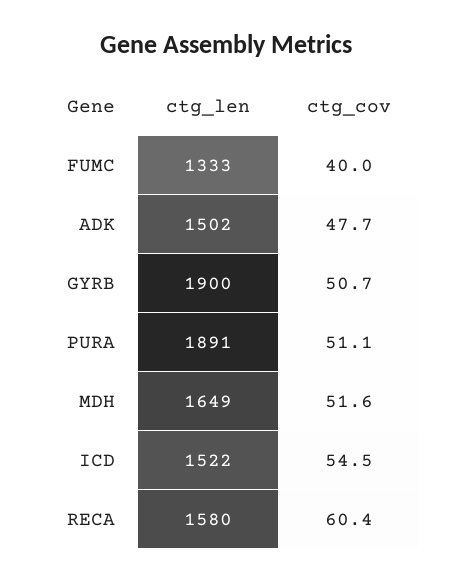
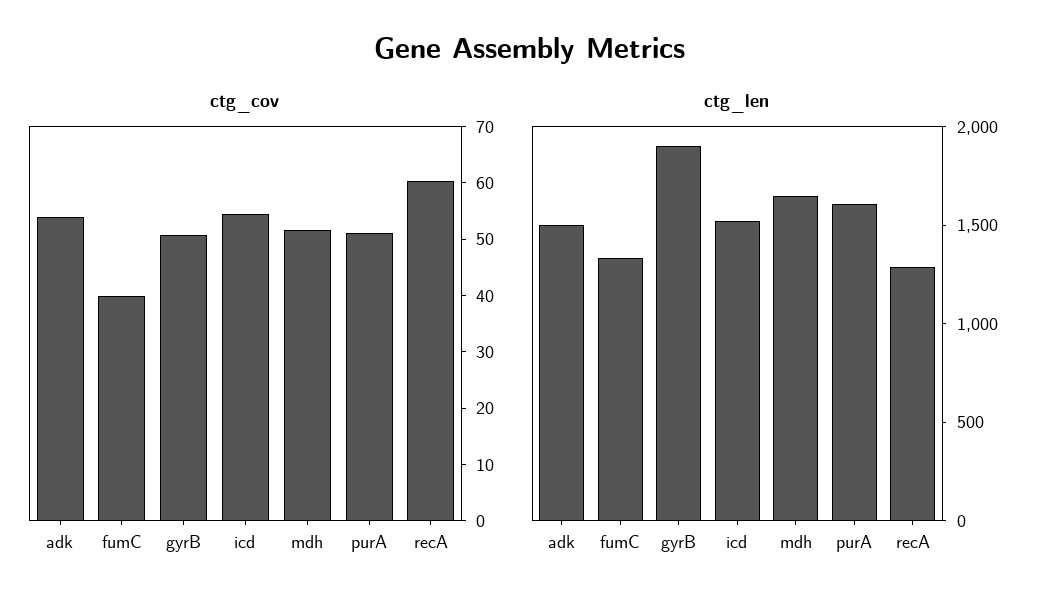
ctg_cov, ADK: 47.7 -> 54
ctg_len, PURA: 1891 -> 1600
ctg_len, RECA: 1580 -> 1300

